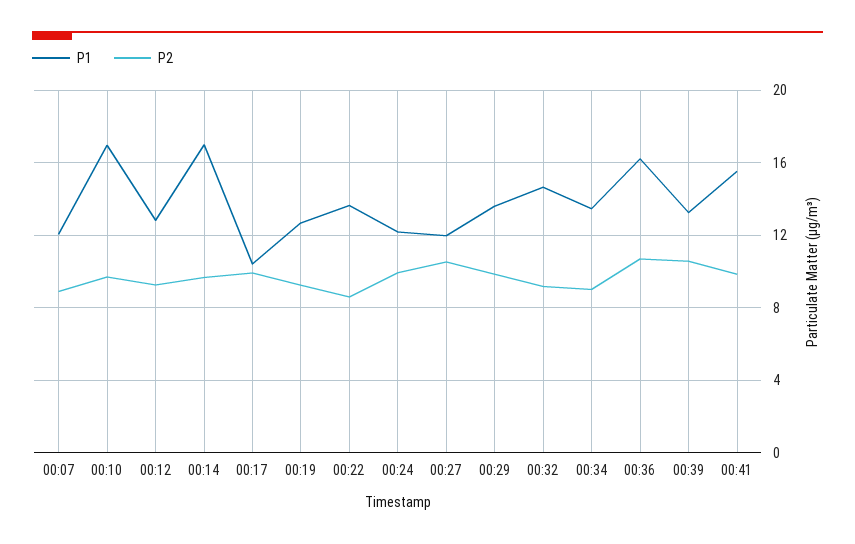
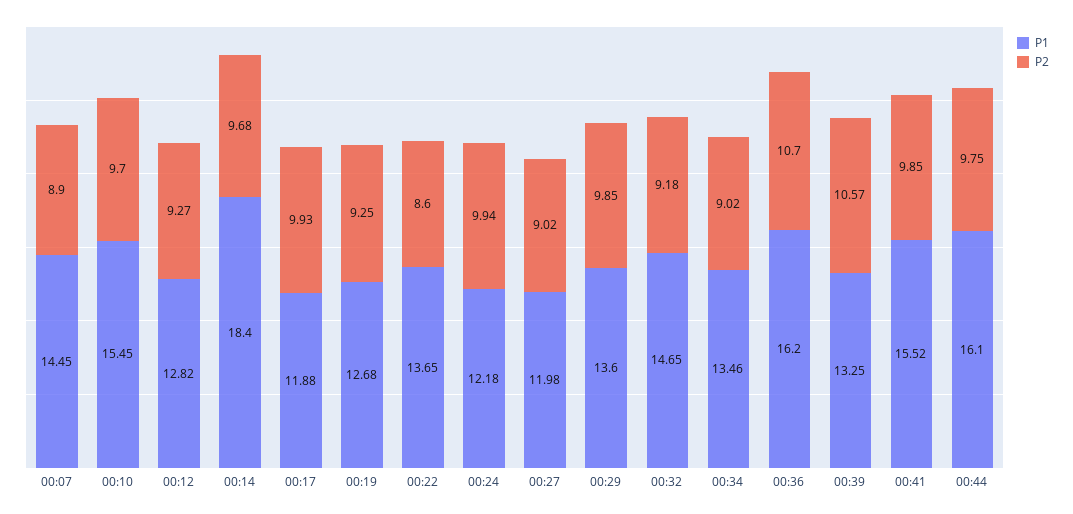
P1, 00:07: 12 -> 14.45
P1, 00:10: 17 -> 15.45
P1, 00:14: 17 -> 18.4
P1, 00:17: 10.5 -> 11.88
P2, 00:27: 10.5 -> 9.02
P1, 00:44: none -> 16.1
P2, 00:44: none -> 9.75

